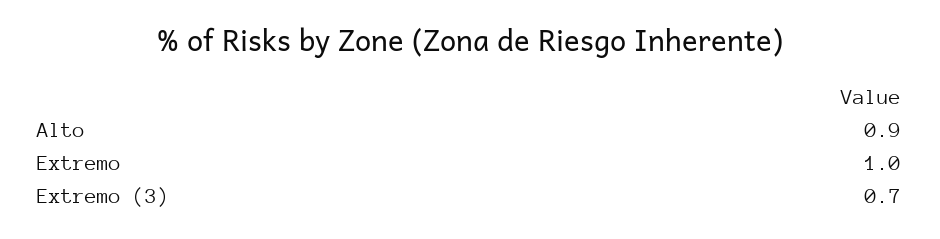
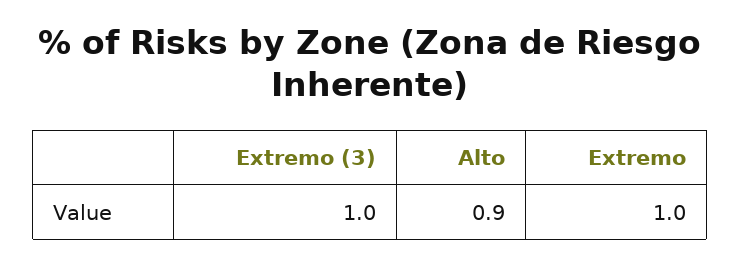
Extremo (3): 0.7 -> 1

